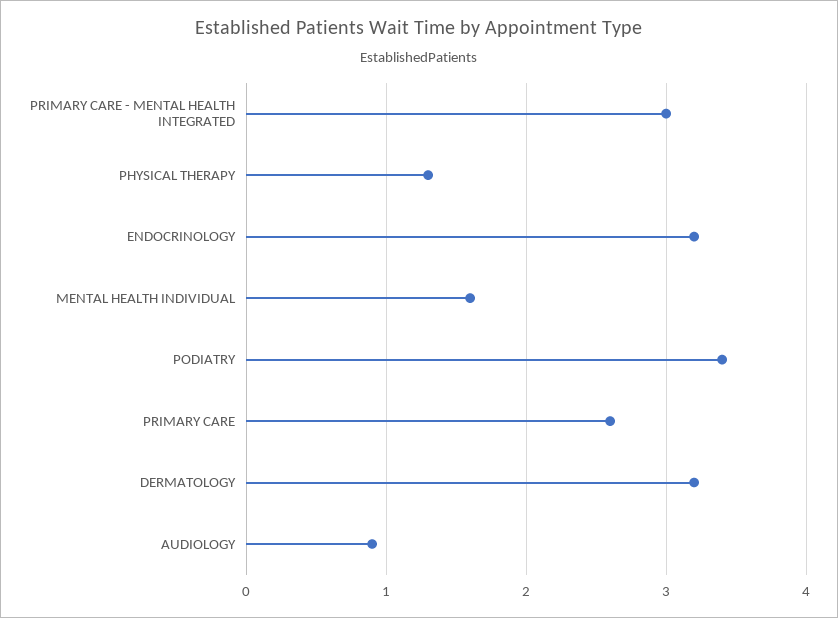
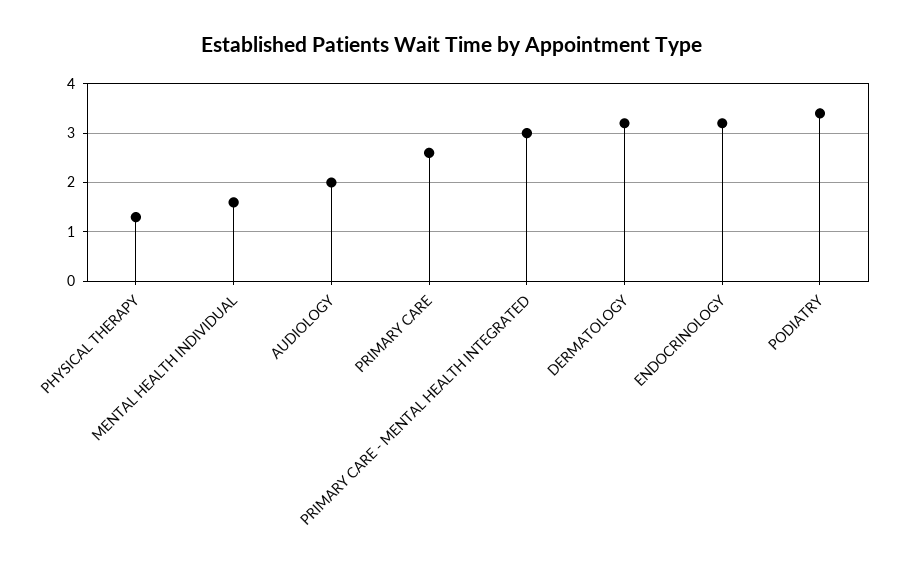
AUDIOLOGY: 0.9 -> 2

